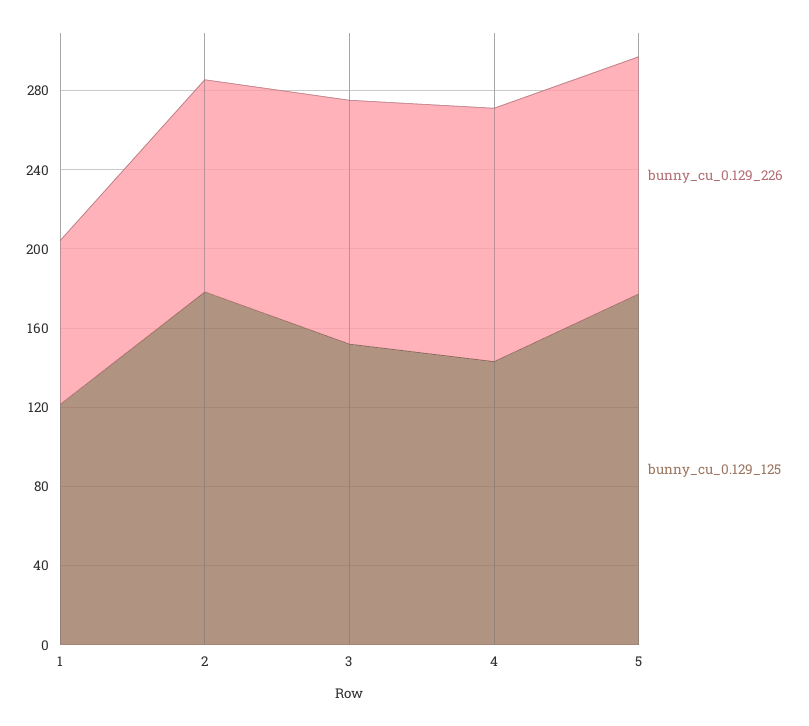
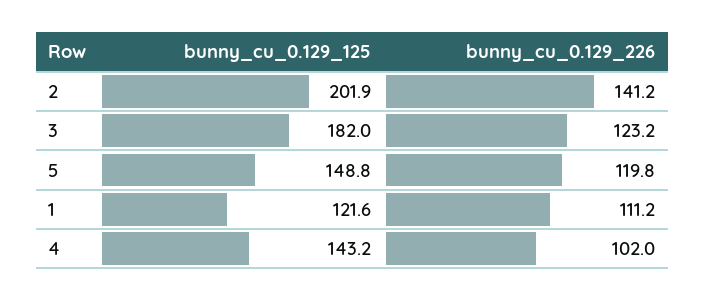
bunny_cu_0.129_226, 1: 80 -> 111.2
bunny_cu_0.129_226, 2: 110 -> 141.2
bunny_cu_0.129_125, 2: 180 -> 201.9
bunny_cu_0.129_125, 3: 150 -> 182
bunny_cu_0.129_226, 4: 130 -> 102
bunny_cu_0.129_125, 5: 180 -> 148.8

